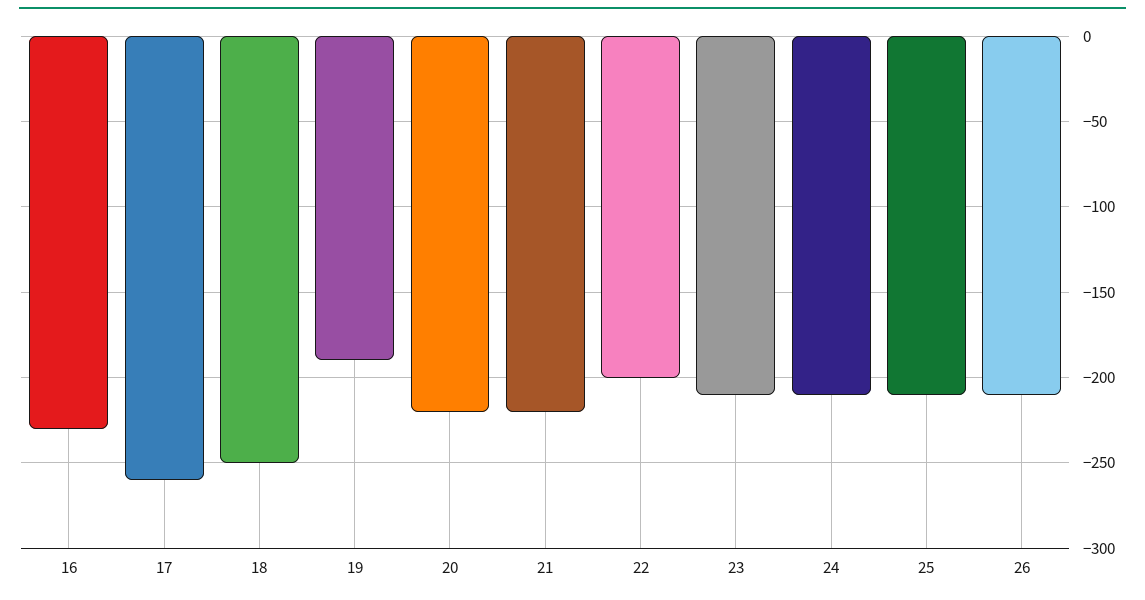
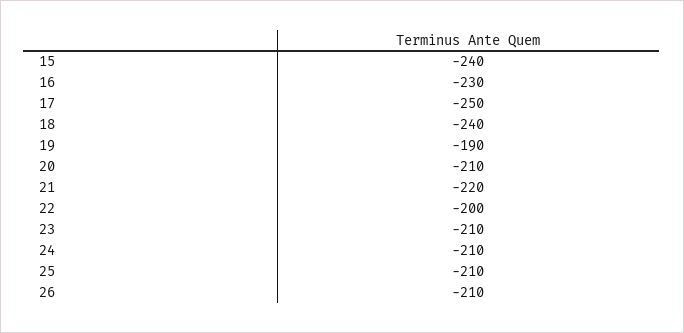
17: -260 -> -250
18: -250 -> -240
20: -220 -> -210
15: none -> -240

